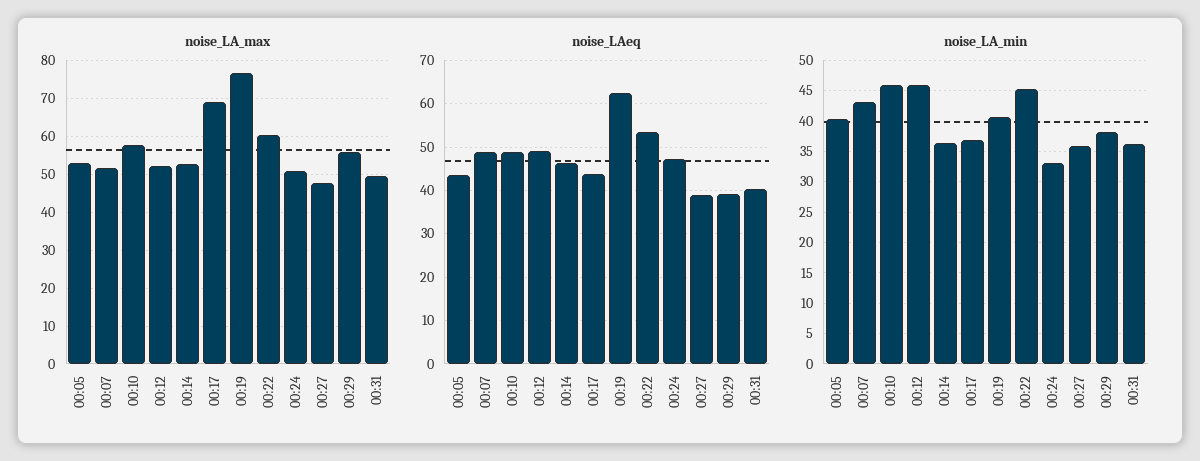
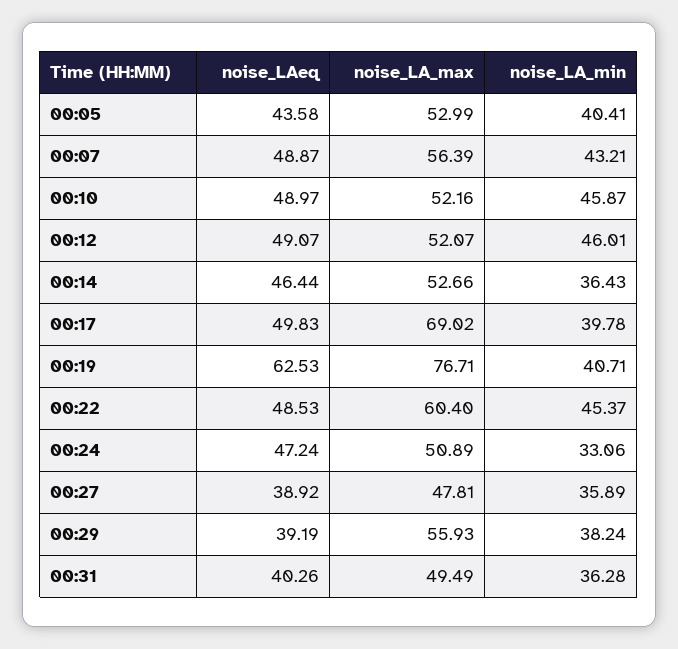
noise_LA_max, 00:07: 52 -> 56.39
noise_LA_max, 00:10: 58 -> 52.16
noise_LAeq, 00:17: 44 -> 49.83
noise_LAeq, 00:22: 54 -> 48.53
noise_LA_min, 00:17: 37 -> 39.78

